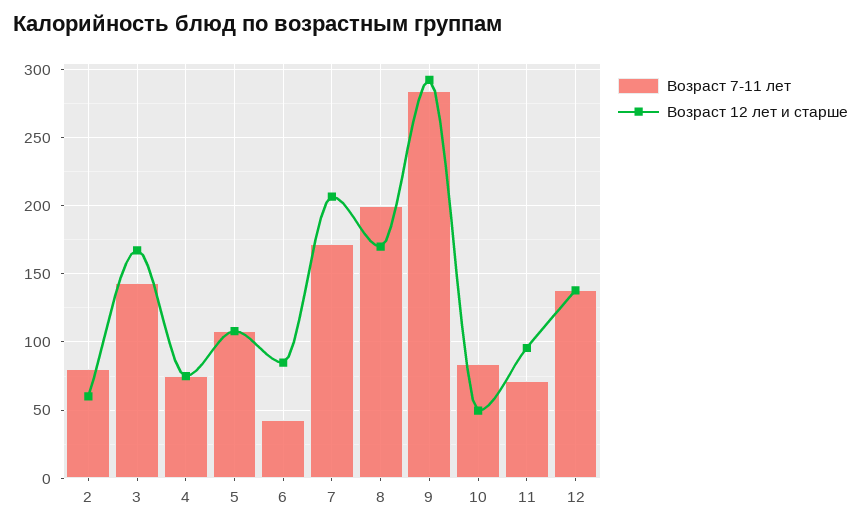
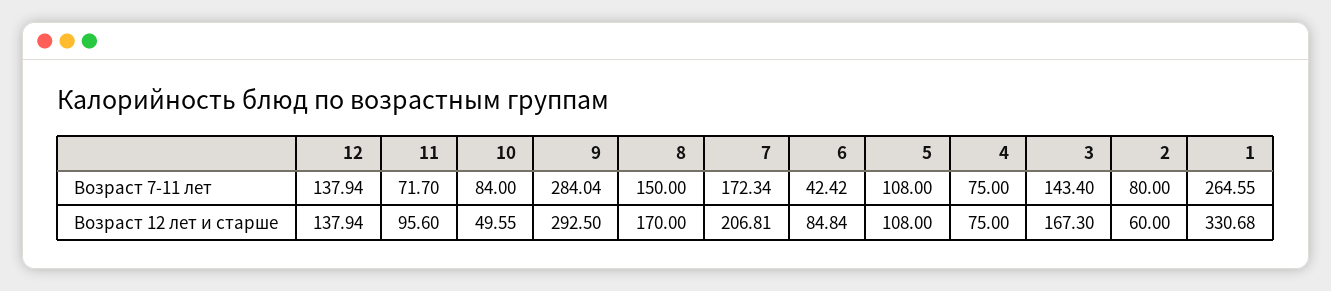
Возраст 7-11 лет, 8: 200 -> 150
Возраст 7-11 лет, 1: none -> 264.55
Возраст 12 лет и старше, 1: none -> 330.68

